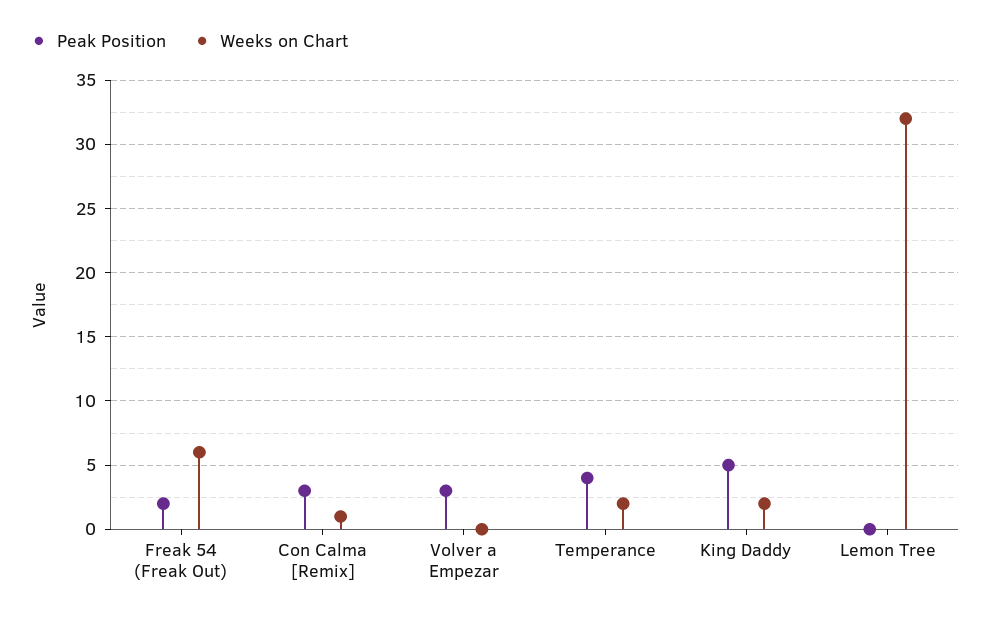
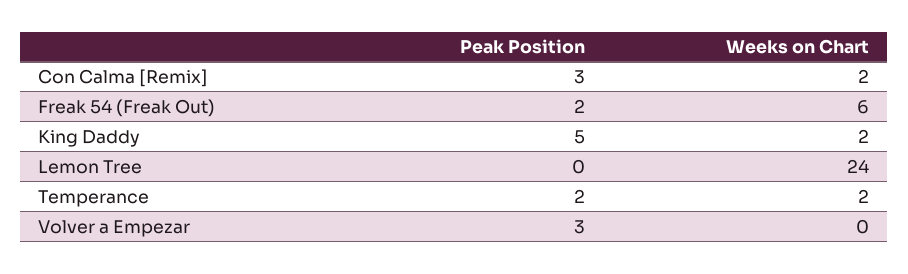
Weeks on Chart, Con Calma [Remix]: 1 -> 2
Peak Position, Temperance: 4 -> 2
Weeks on Chart, Lemon Tree: 32 -> 24

